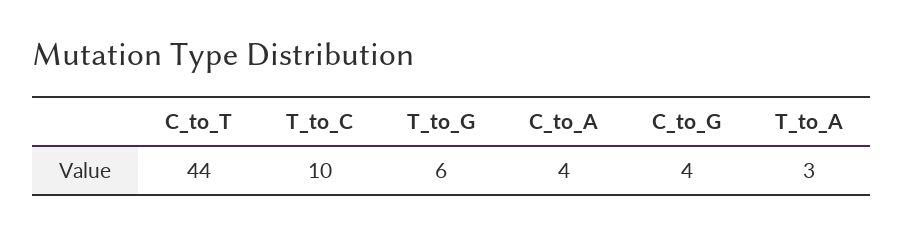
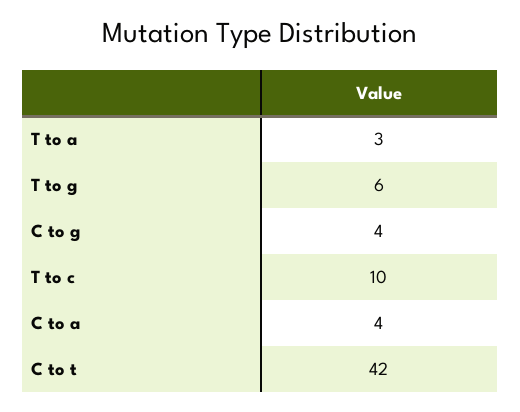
C_to_T: 44 -> 42

